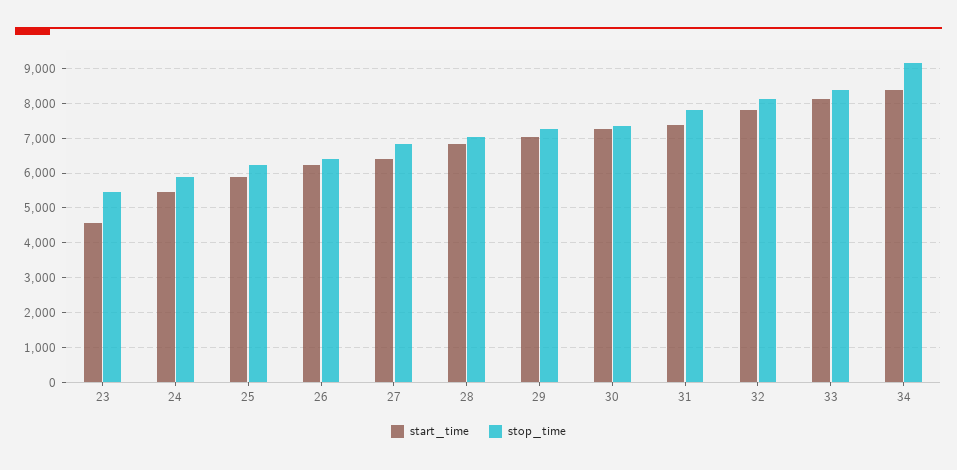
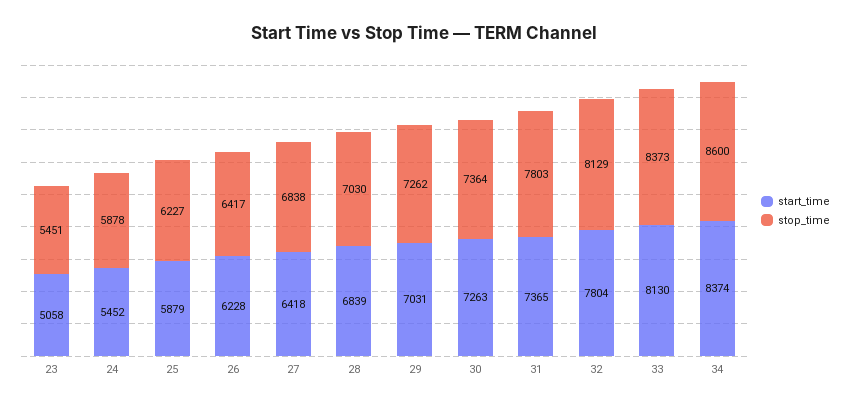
start_time, 23: 4600 -> 5058
stop_time, 34: 9200 -> 8600

